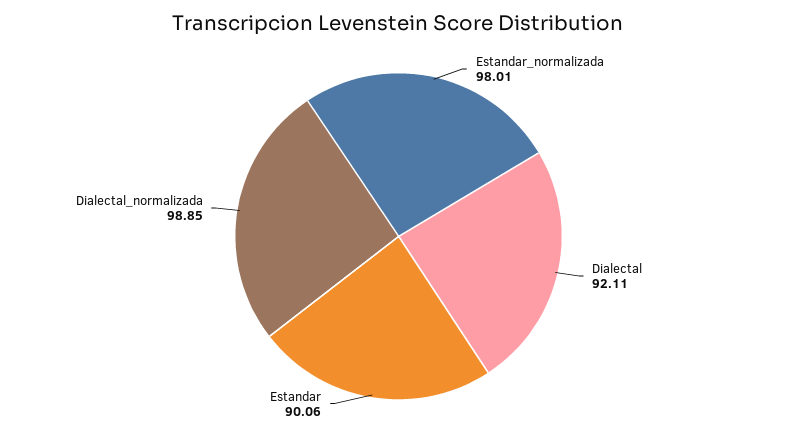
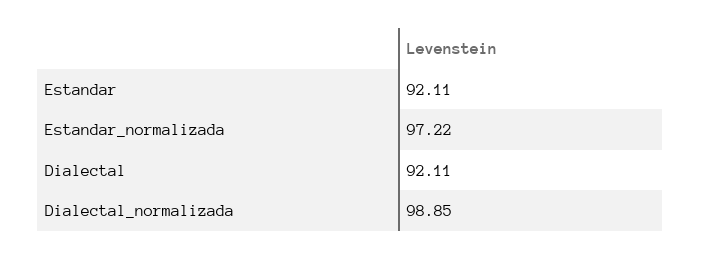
Estandar_normalizada: 98.01 -> 97.22
Estandar: 90.06 -> 92.11

